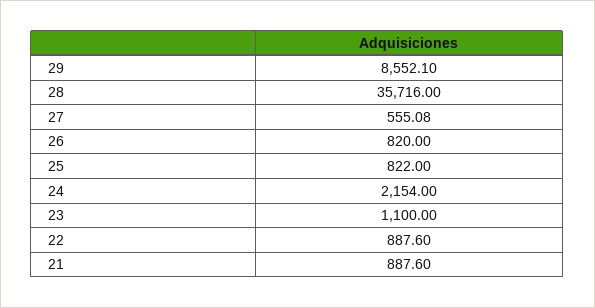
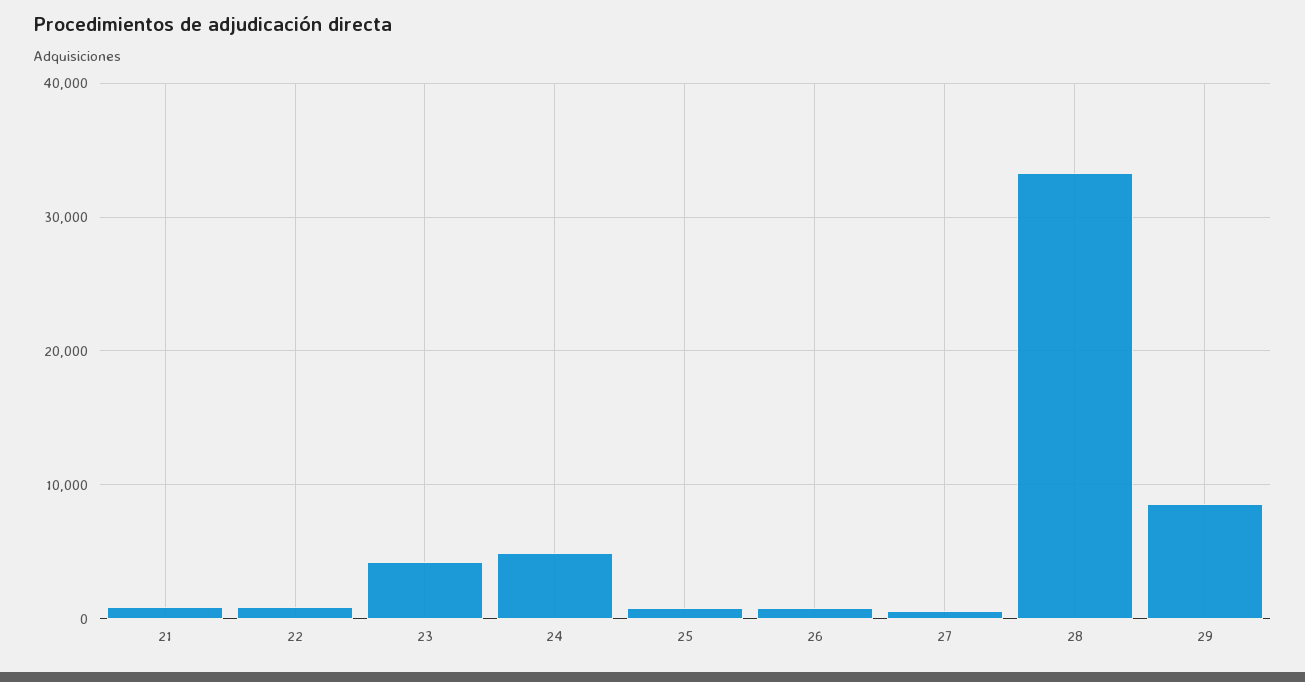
28: 35716 -> 33000
24: 2154 -> 5000
23: 1100 -> 4000

